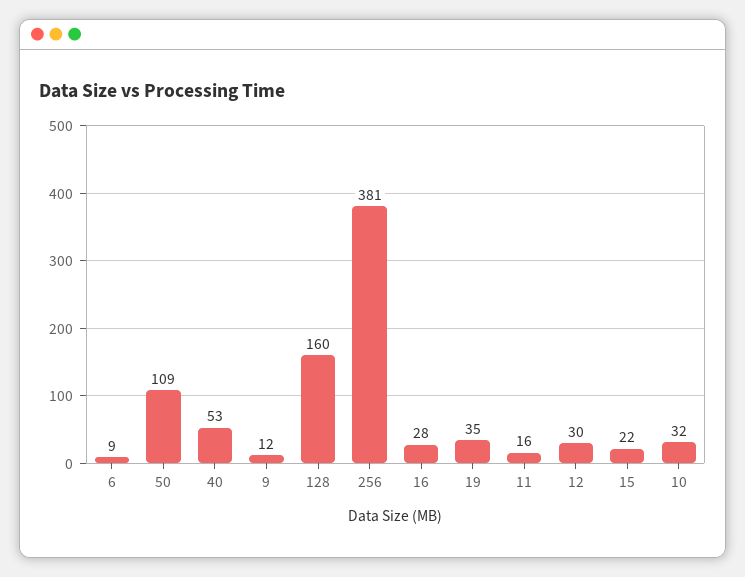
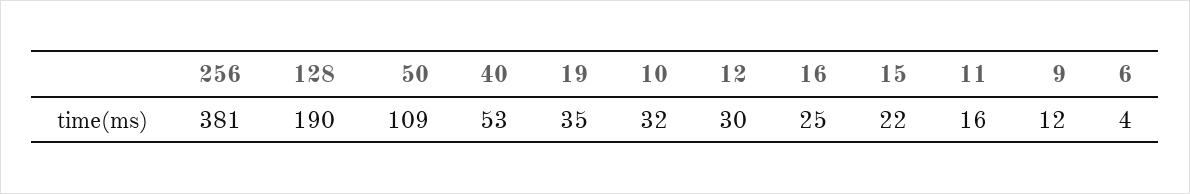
6: 9 -> 4
128: 160 -> 190
16: 28 -> 25

